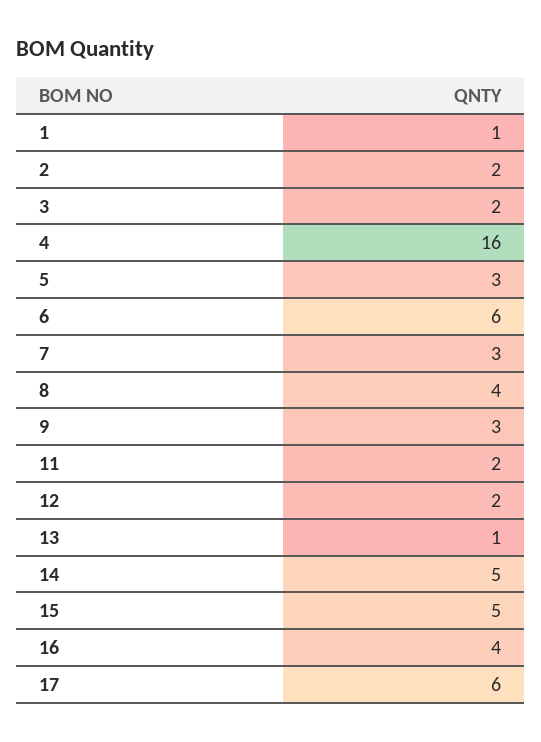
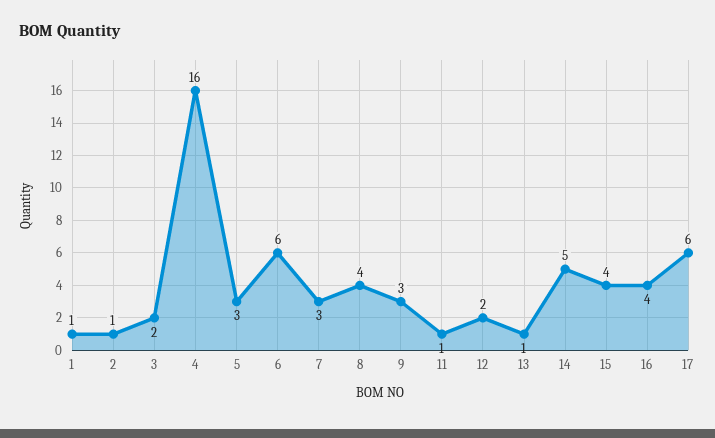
2: 2 -> 1
11: 2 -> 1
15: 5 -> 4

